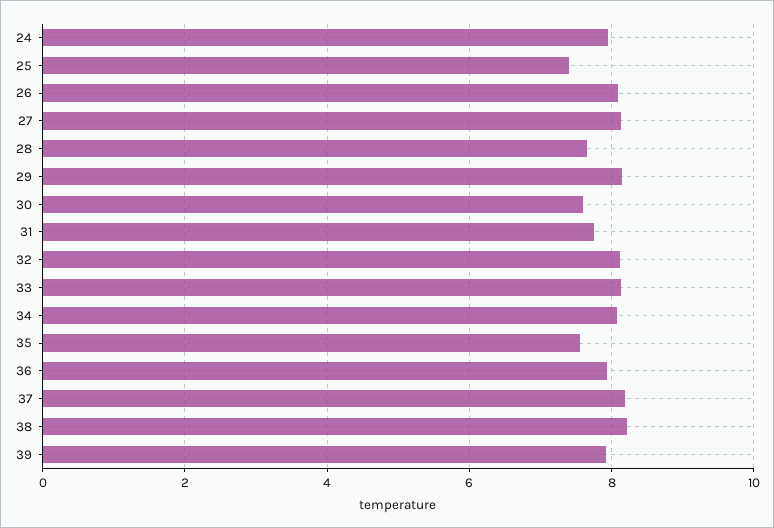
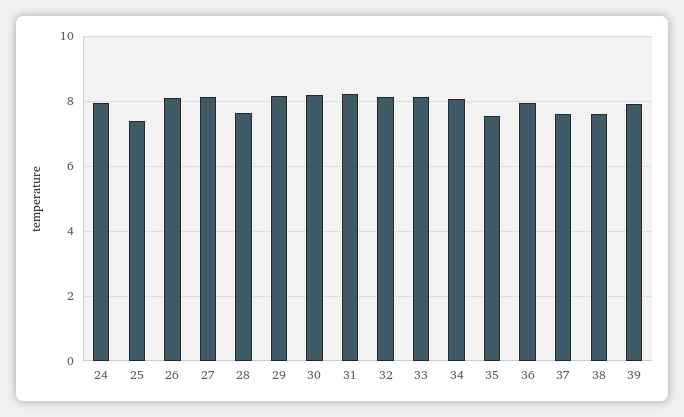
30: 7.6 -> 8.2
31: 7.8 -> 8.2
37: 8.2 -> 7.6
38: 8.2 -> 7.6

